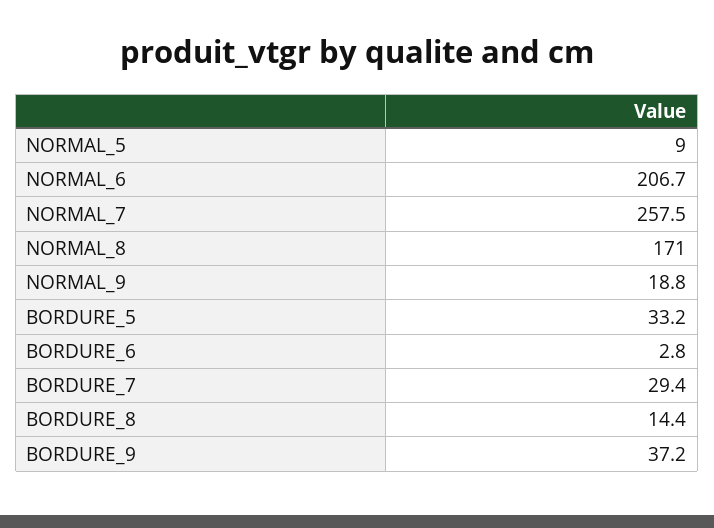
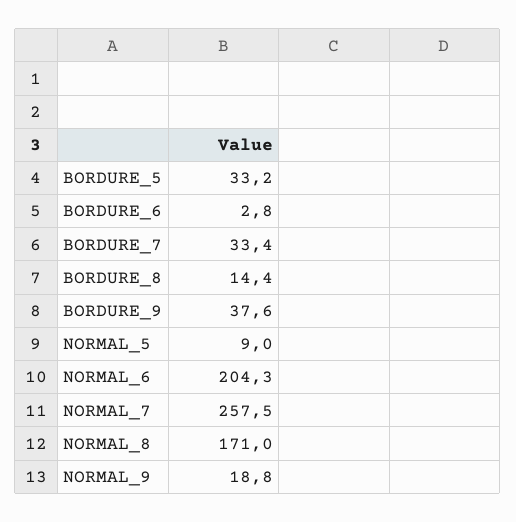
NORMAL_6: 206.7 -> 204.3
BORDURE_7: 29.4 -> 33.4
BORDURE_9: 37.2 -> 37.6

